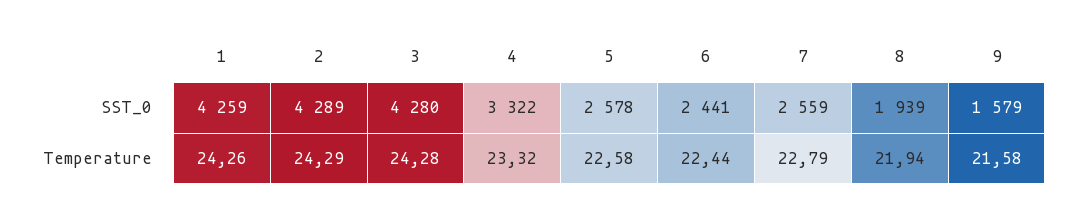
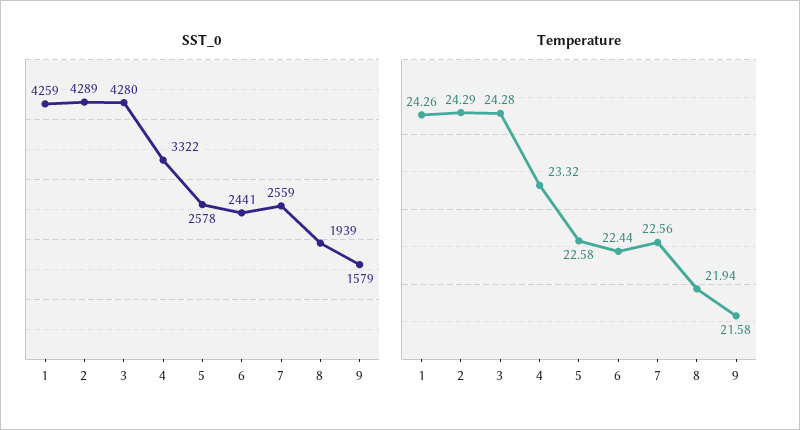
Temperature, 7: 22.79 -> 22.56

